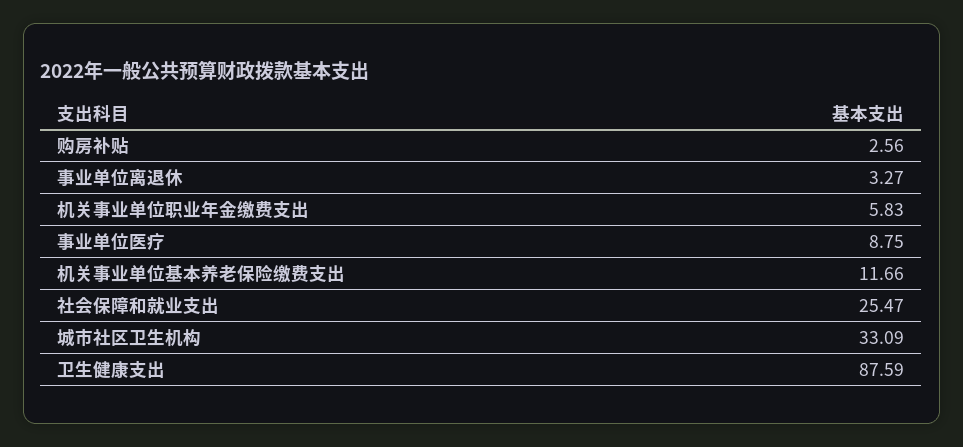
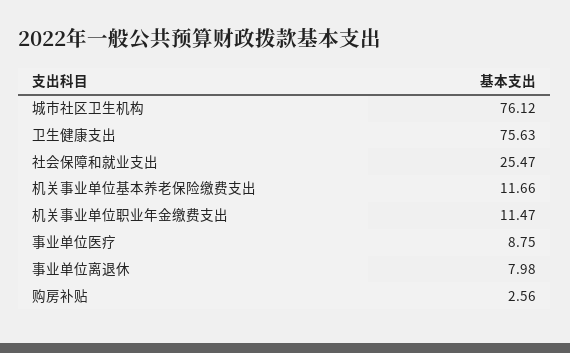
事业单位离退休: 3.27 -> 7.98
机关事业单位职业年金缴费支出: 5.83 -> 11.47
城市社区卫生机构: 33.09 -> 76.12
卫生健康支出: 87.59 -> 75.63

